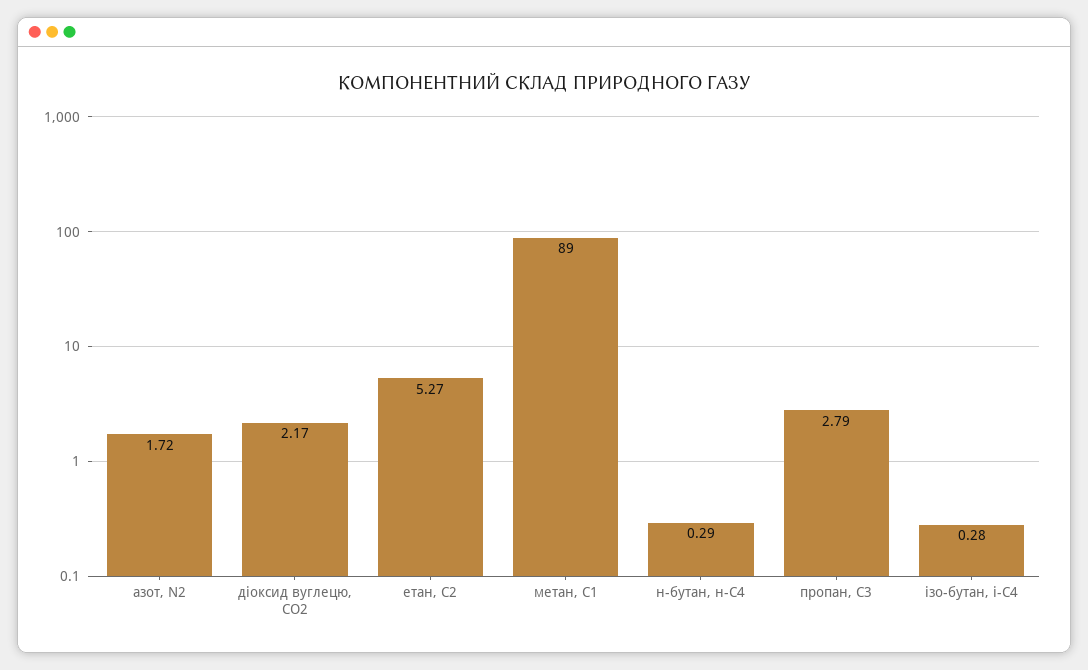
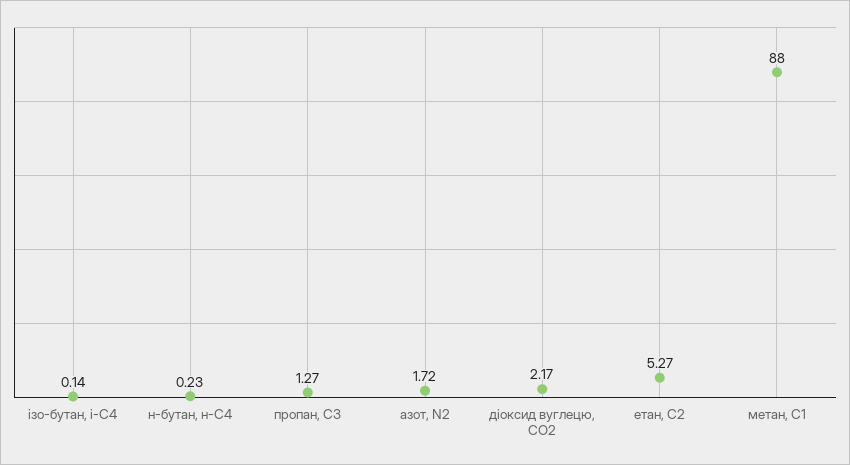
метан, С1: 89 -> 88
н-бутан, н-С4: 0.29 -> 0.23
пропан, С3: 2.79 -> 1.27
ізо-бутан, і-С4: 0.28 -> 0.14

